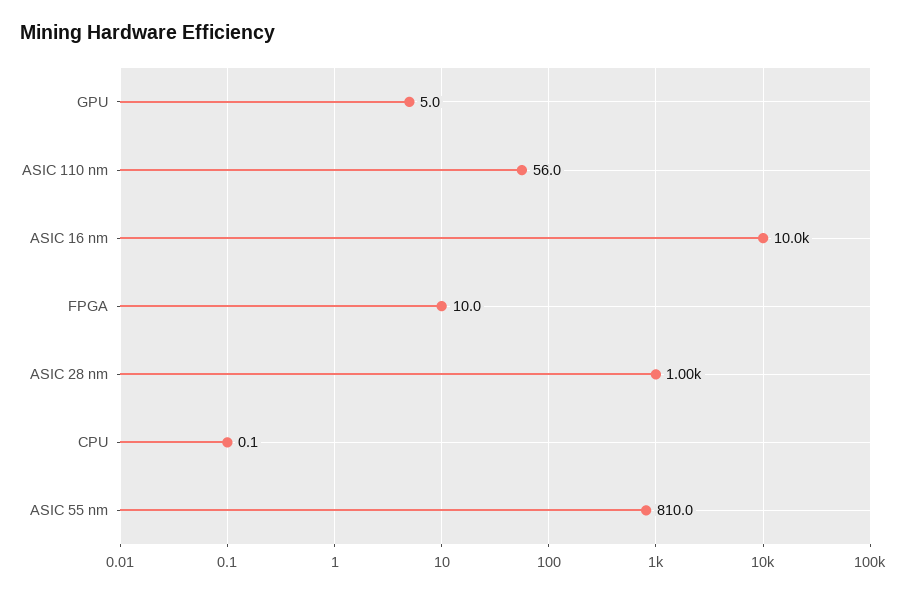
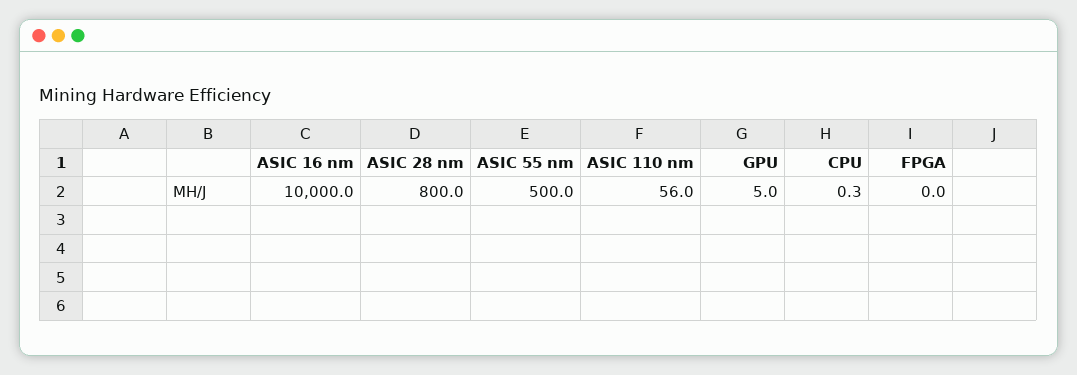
FPGA: 10 -> 0
ASIC 28 nm: 1000 -> 800
CPU: 0.1 -> 0.3
ASIC 55 nm: 810 -> 500

